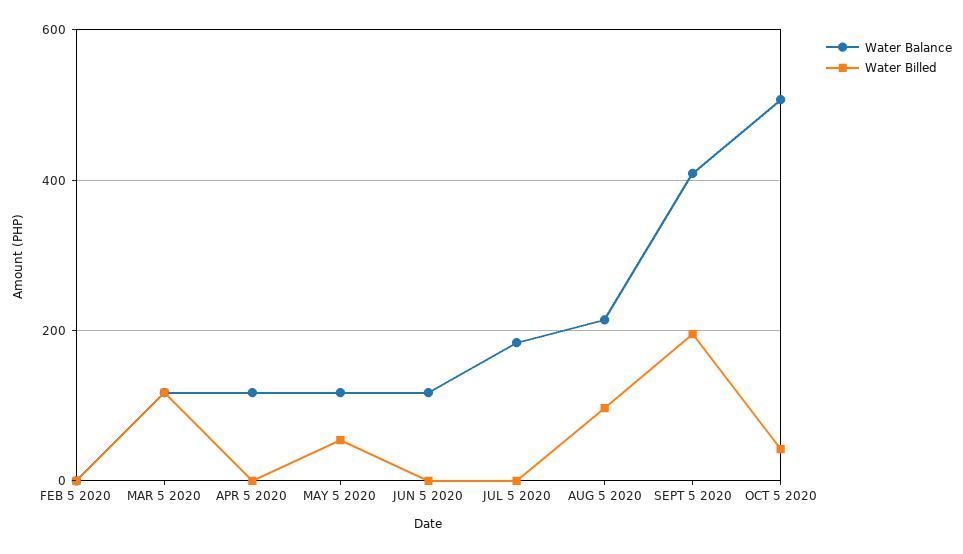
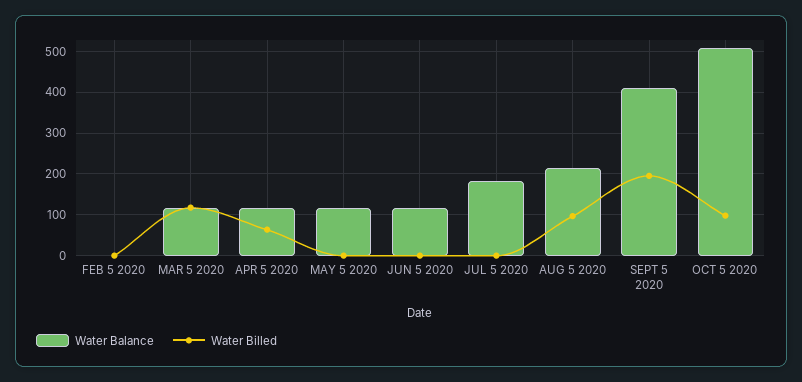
Water Billed, APR 5 2020: 0 -> 60
Water Billed, MAY 5 2020: 60 -> 0
Water Billed, OCT 5 2020: 40 -> 100

